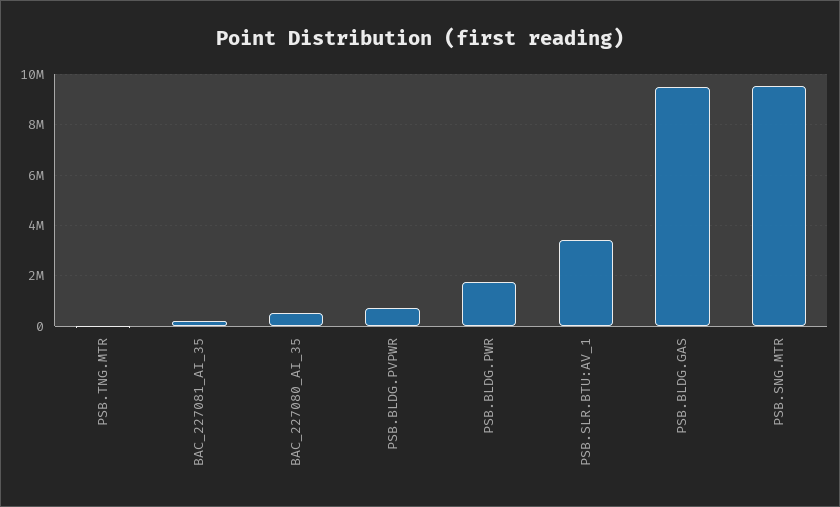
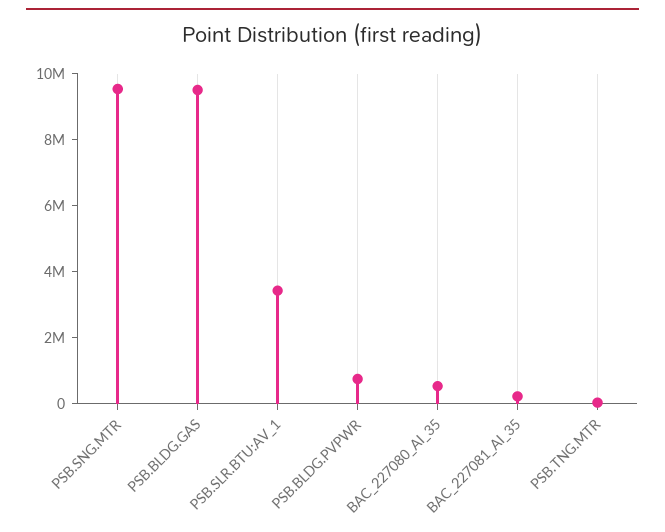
PSB.BLDG.PWR: 1750000 -> none

